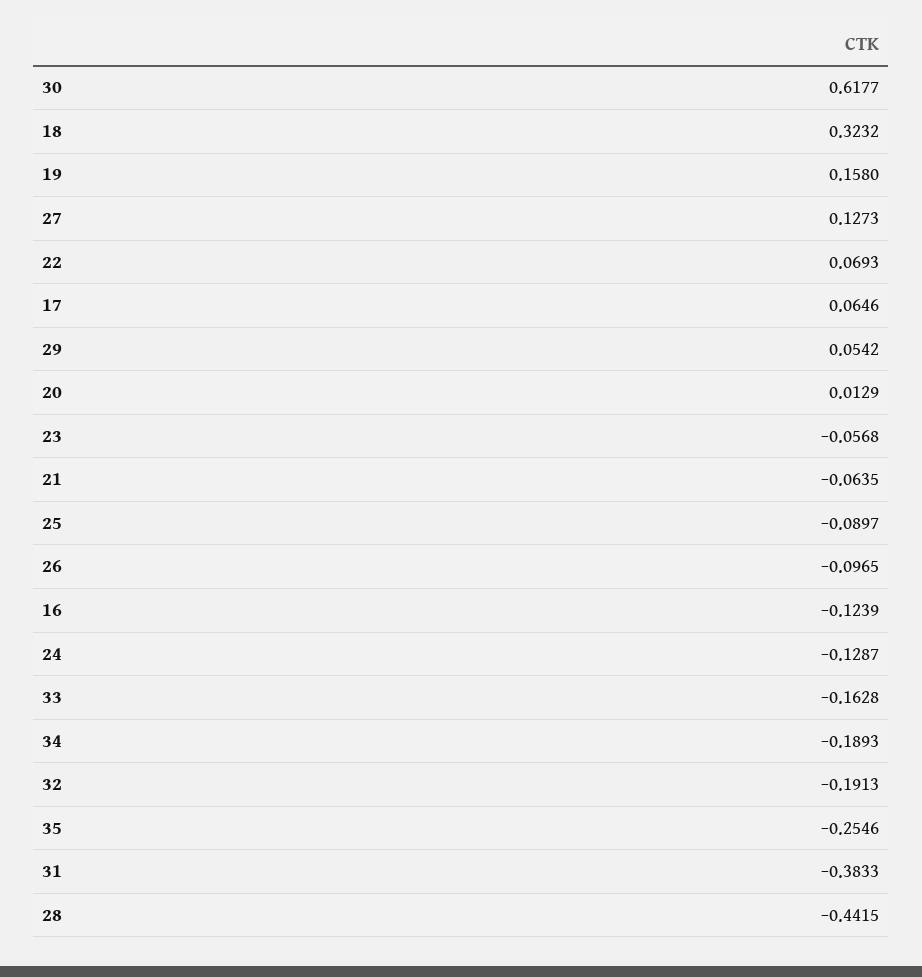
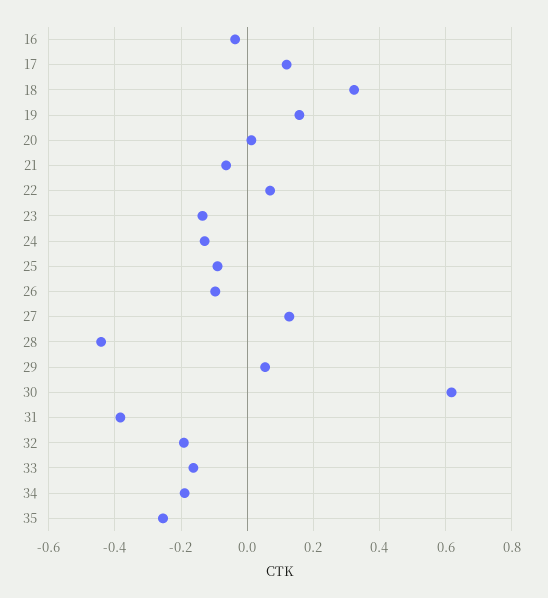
17: 0.0646 -> 0.12
23: -0.0568 -> -0.14
16: -0.1239 -> -0.04

